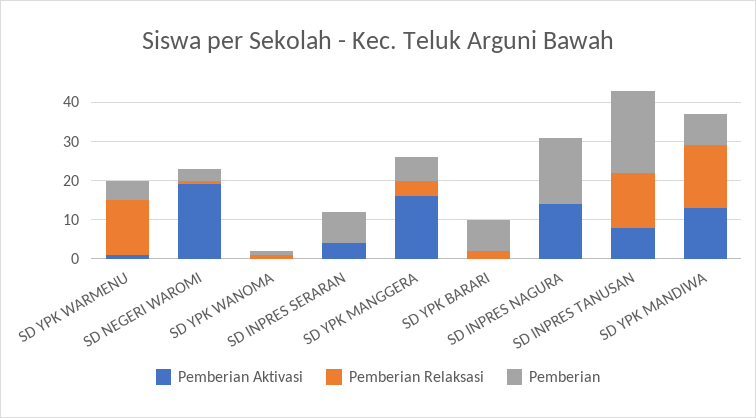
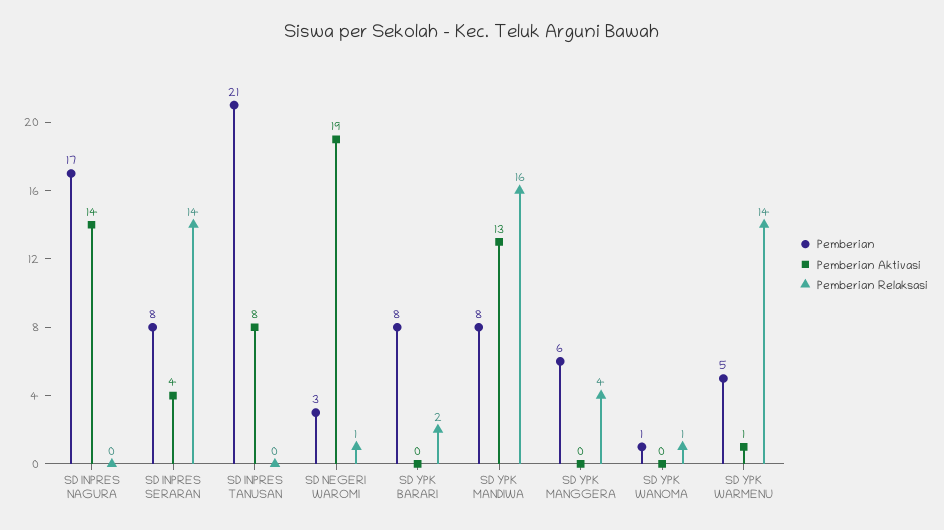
Pemberian Relaksasi, SD INPRES SERARAN: 0 -> 14
Pemberian Aktivasi, SD YPK MANGGERA: 15 -> 0
Pemberian Relaksasi, SD INPRES TANUSAN: 15 -> 0

